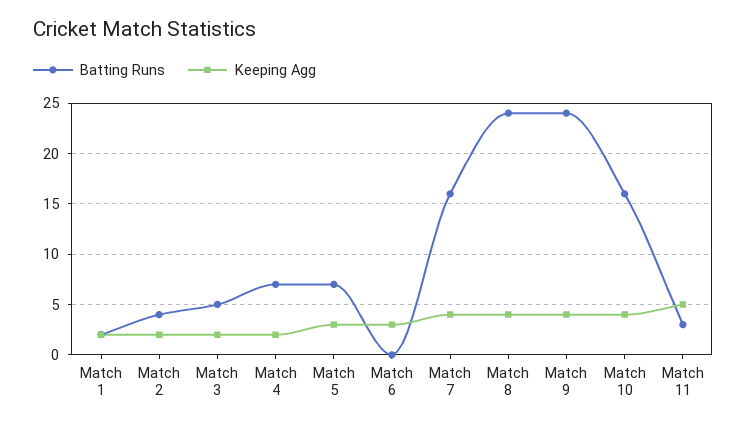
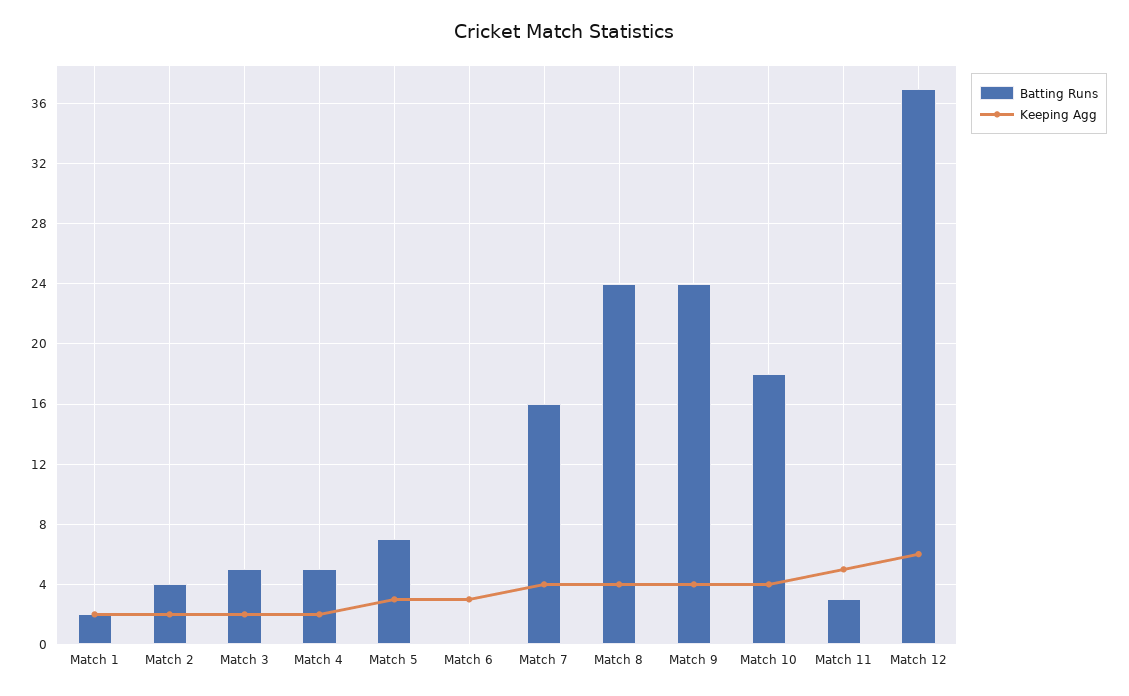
Batting Runs, Match 4: 7 -> 5
Batting Runs, Match 10: 16 -> 18
Batting Runs, Match 12: none -> 37
Keeping Agg, Match 12: none -> 6

